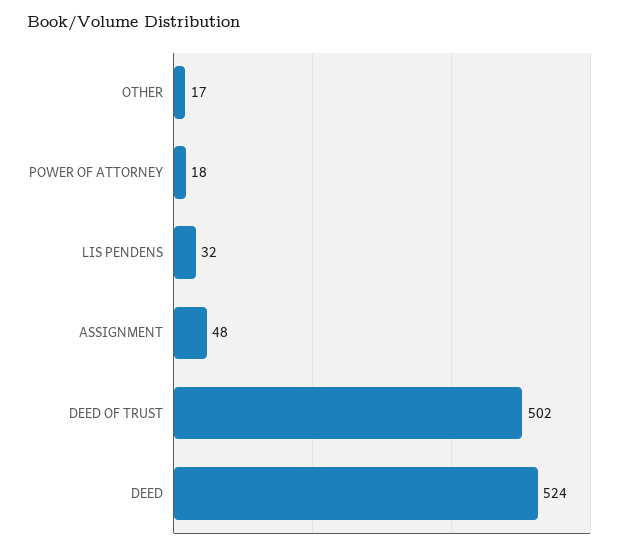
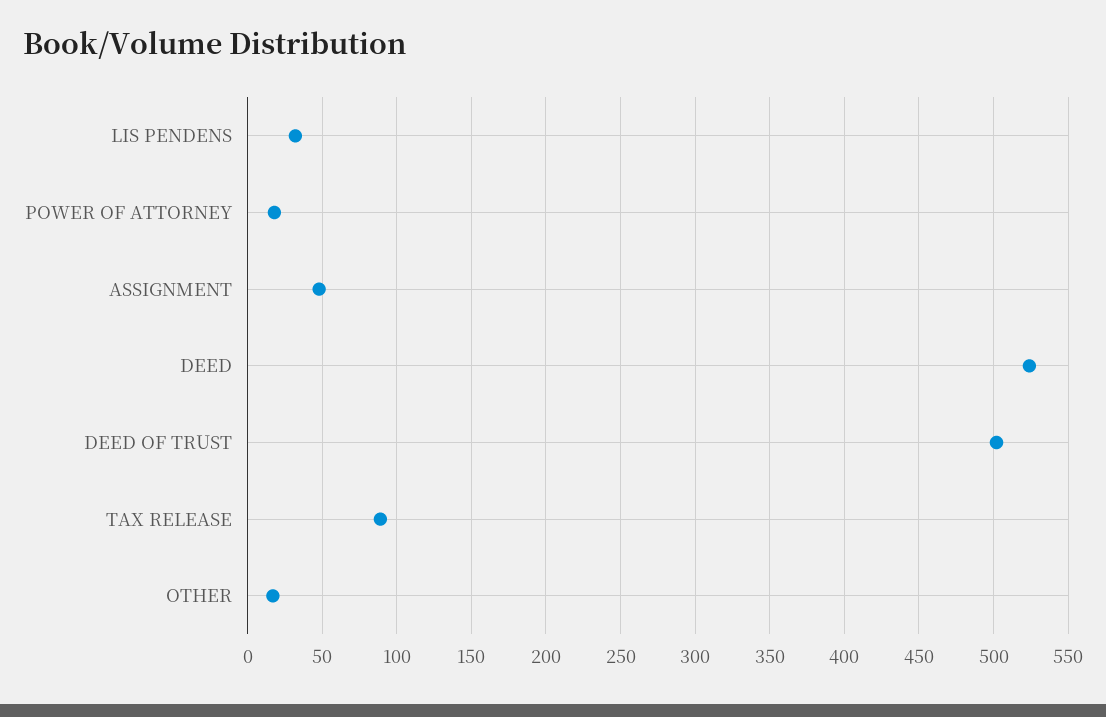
TAX RELEASE: none -> 90

